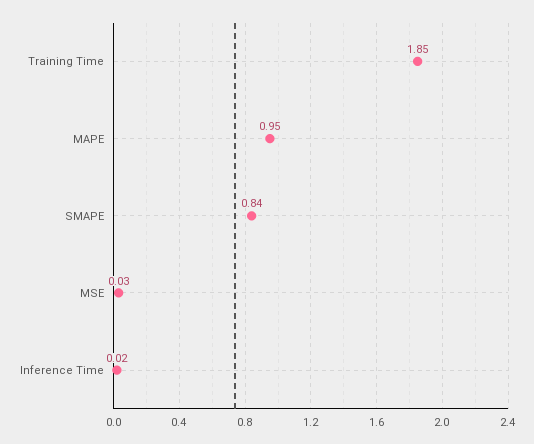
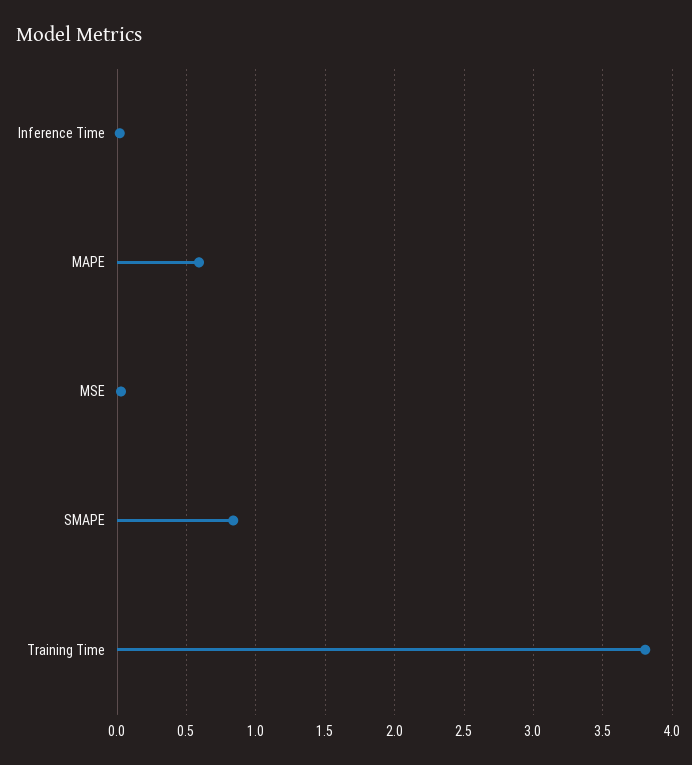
Training Time: 1.85 -> 3.8
MAPE: 0.95 -> 0.6

